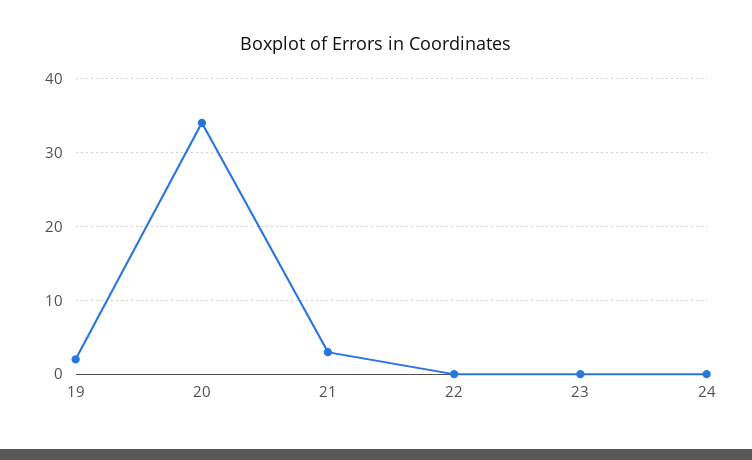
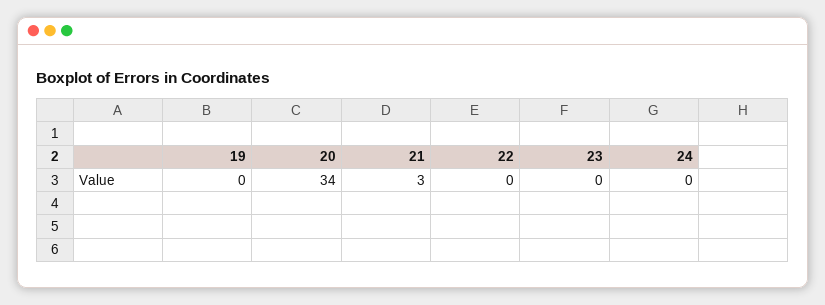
19: 2 -> 0

